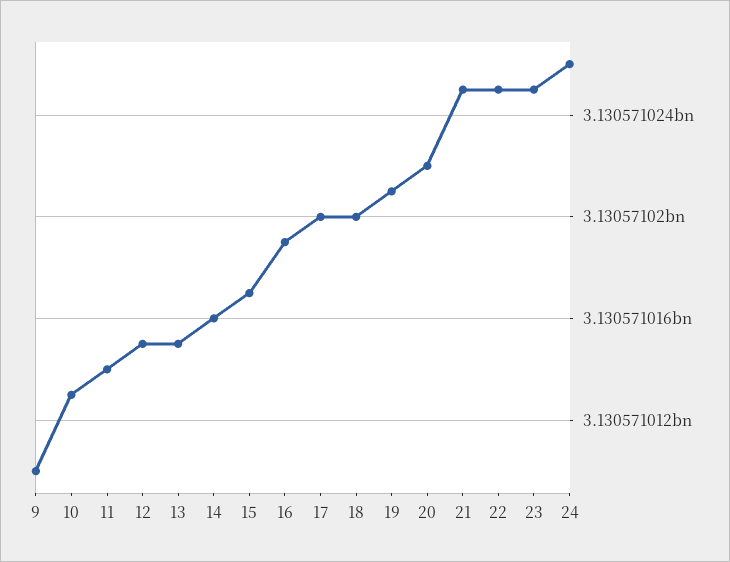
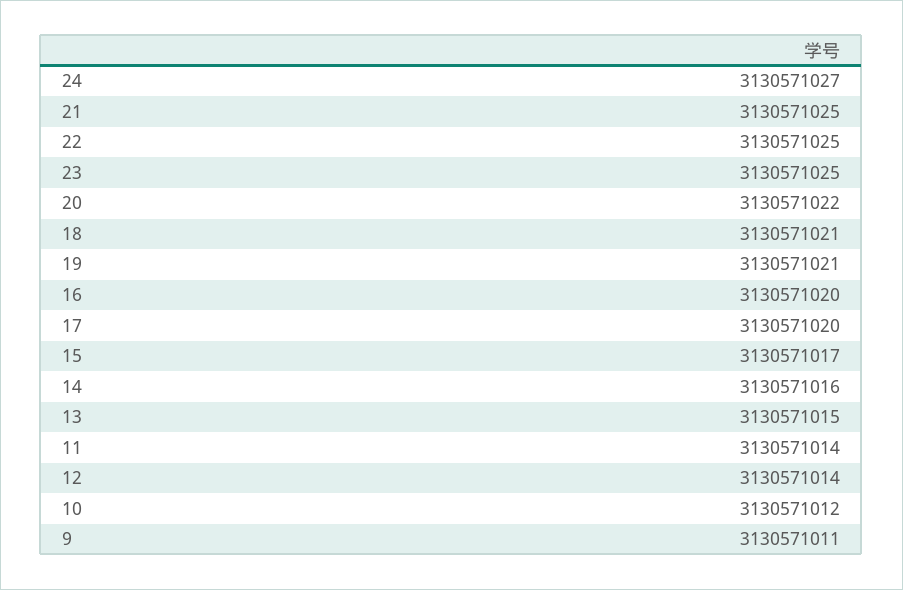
9: 3130571010 -> 3130571011
10: 3130571013 -> 3130571012
12: 3130571015 -> 3130571014
16: 3130571019 -> 3130571020
18: 3130571020 -> 3130571021
24: 3130571026 -> 3130571027

